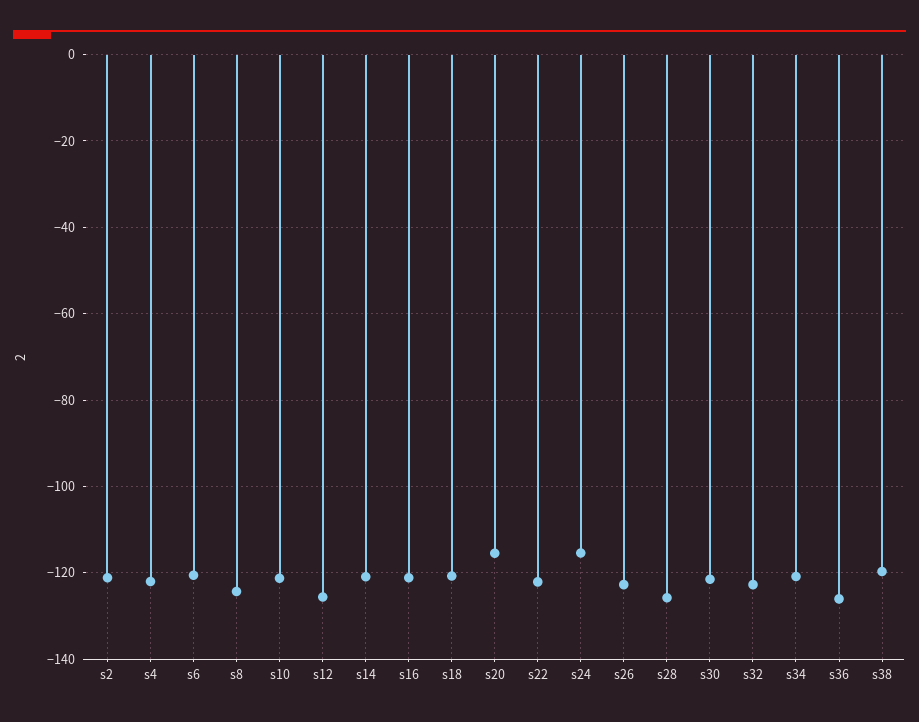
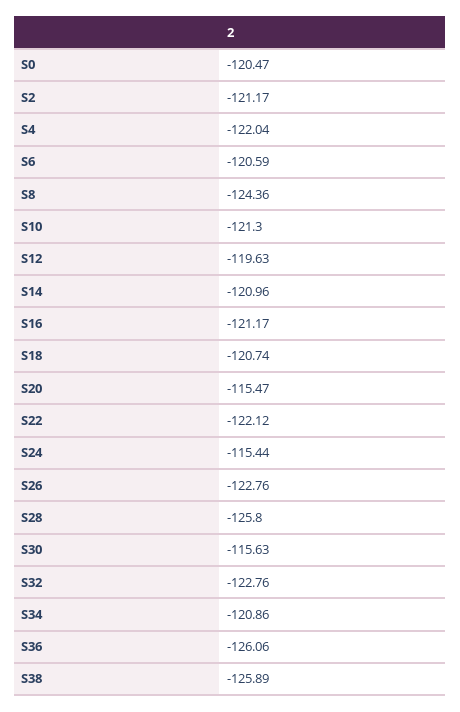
s12: -126 -> -119.63
s30: -122 -> -115.63
s38: -120 -> -125.89
S0: none -> -120.47

